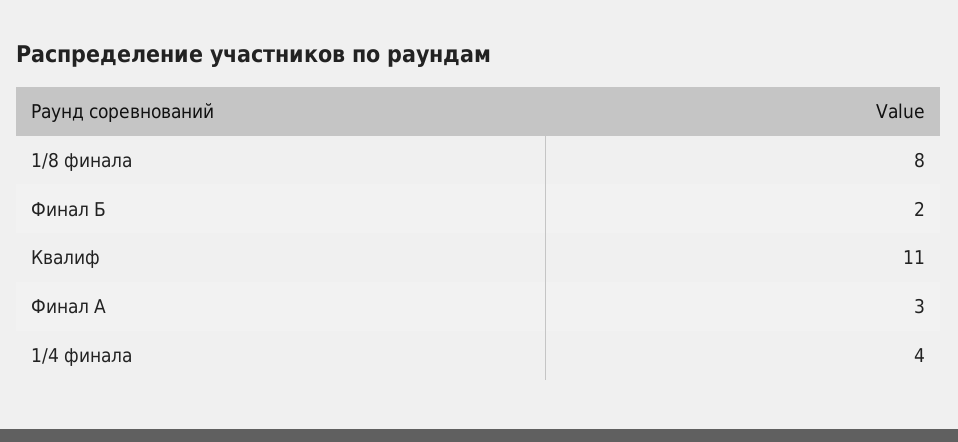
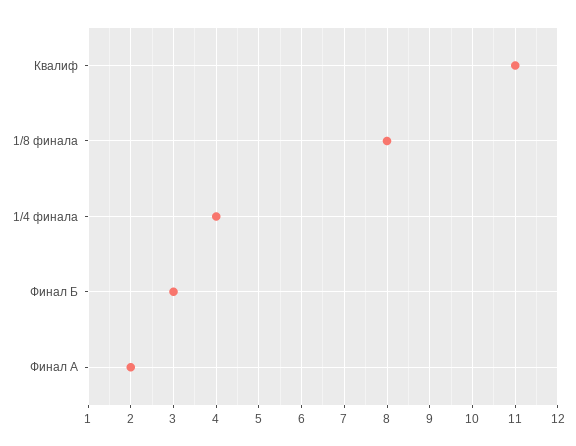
Финал Б: 2 -> 3
Финал А: 3 -> 2

